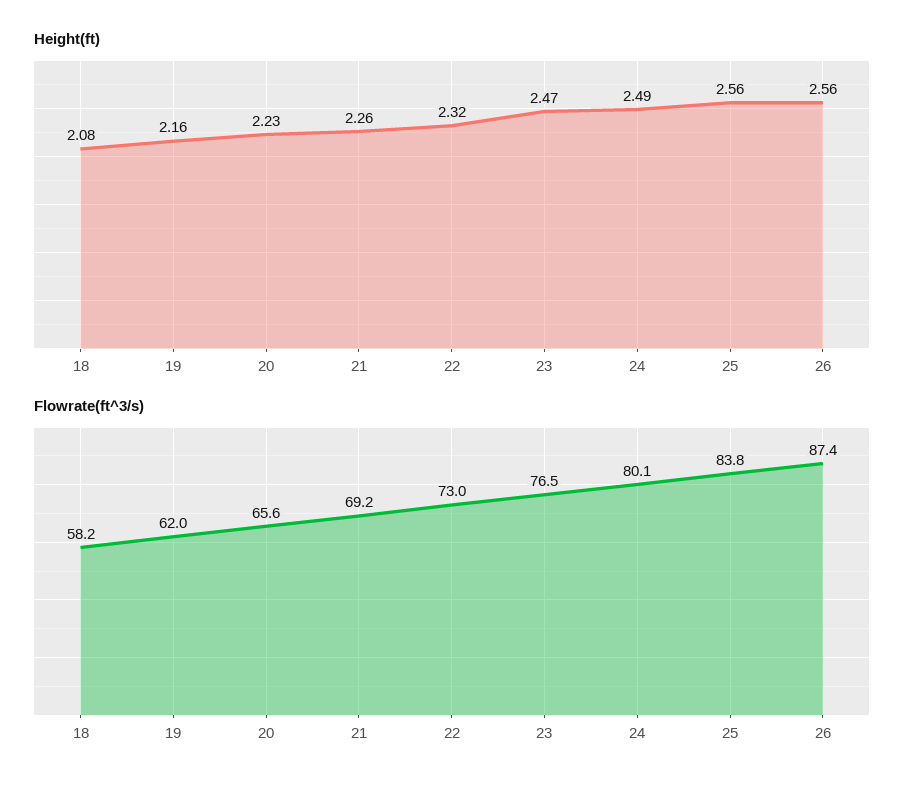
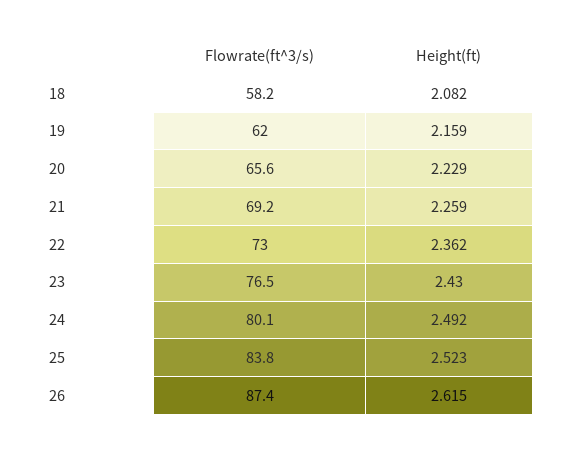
Height(ft), 22: 2.32 -> 2.362
Height(ft), 23: 2.47 -> 2.43
Height(ft), 25: 2.56 -> 2.523
Height(ft), 26: 2.56 -> 2.615

